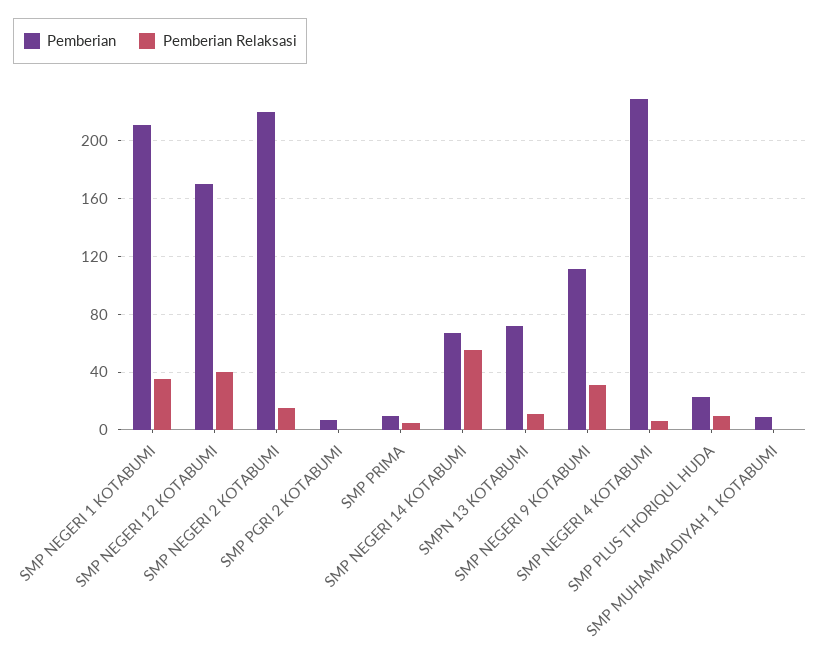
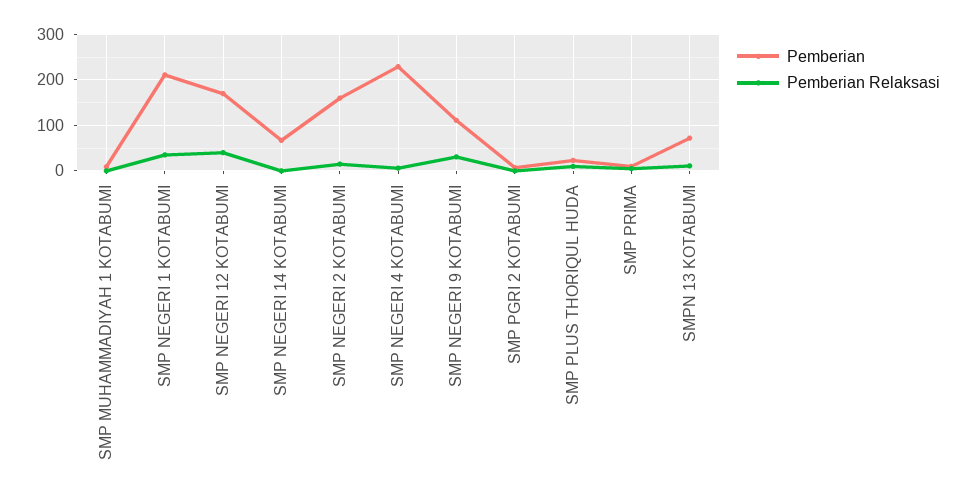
Pemberian, SMP NEGERI 2 KOTABUMI: 220 -> 160
Pemberian Relaksasi, SMP NEGERI 14 KOTABUMI: 55 -> 0

